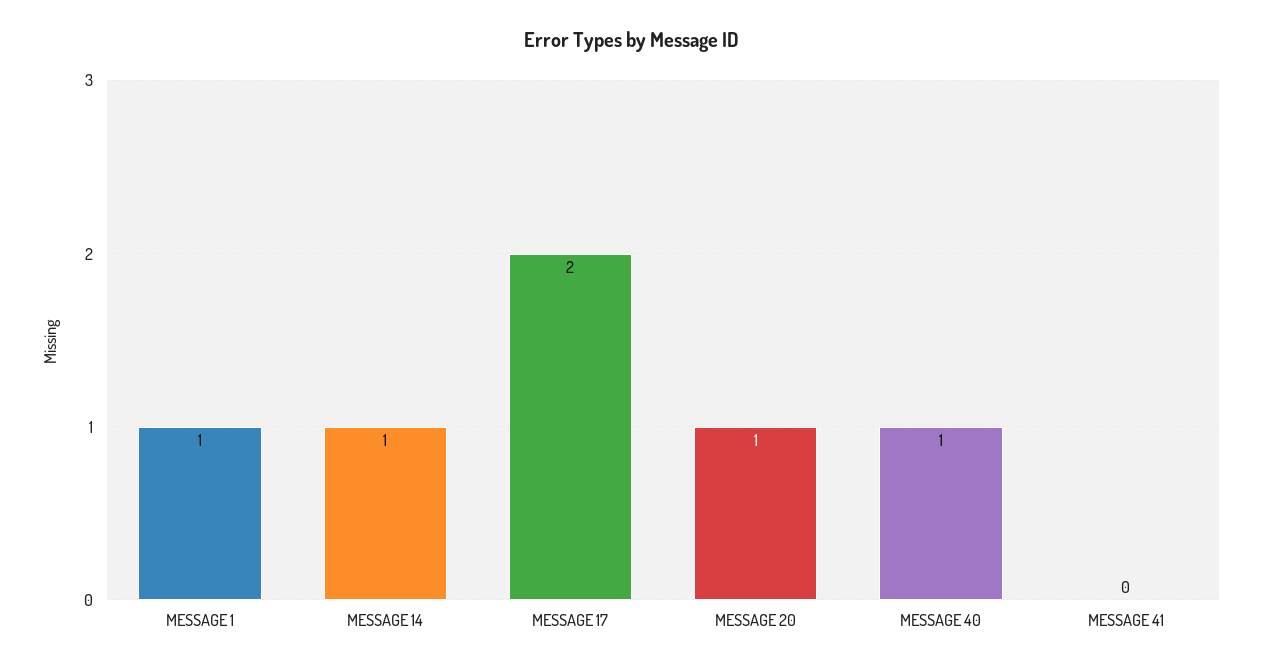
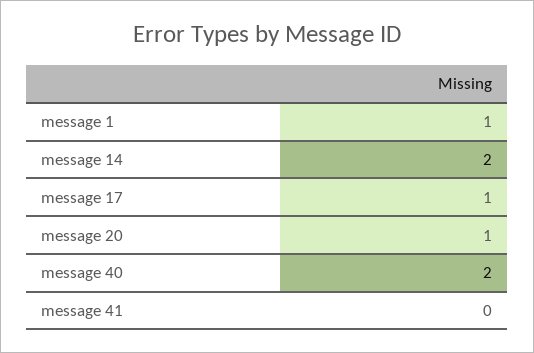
MESSAGE 14: 1 -> 2
MESSAGE 17: 2 -> 1
MESSAGE 40: 1 -> 2

